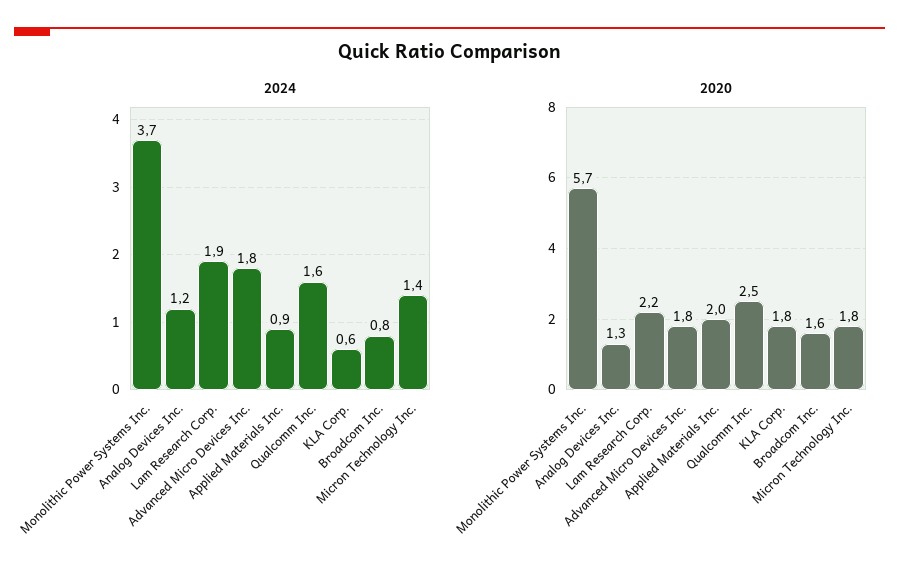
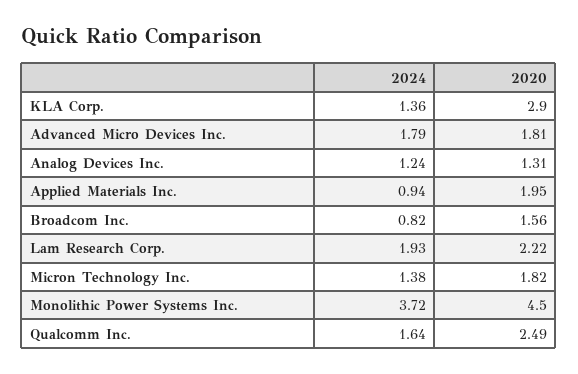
2024, KLA Corp.: 0.6 -> 1.36
2020, Monolithic Power Systems Inc.: 5.7 -> 4.5
2020, KLA Corp.: 1.8 -> 2.9

